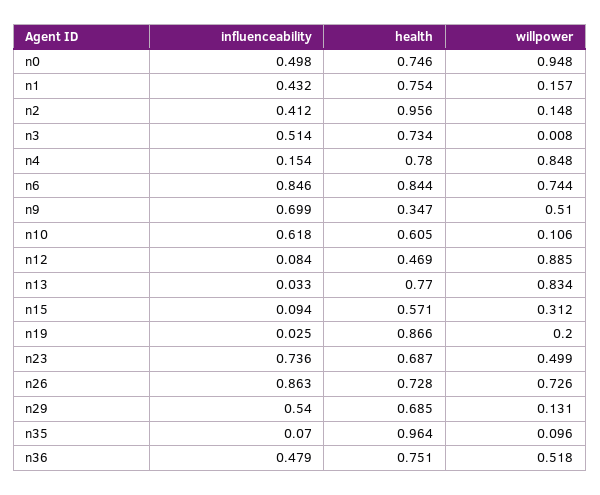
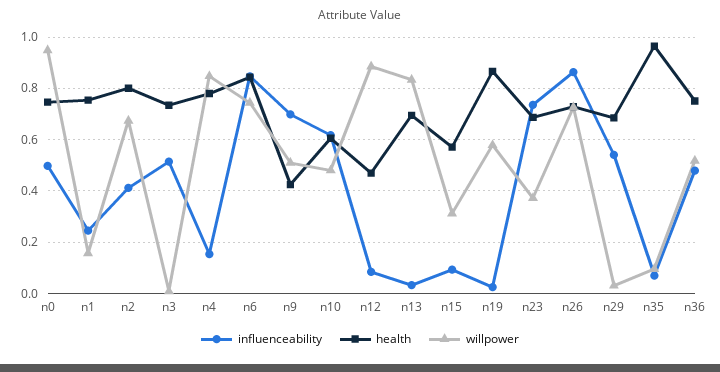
influenceability, n1: 0.432 -> 0.25
health, n2: 0.956 -> 0.8
willpower, n2: 0.148 -> 0.675
health, n9: 0.347 -> 0.425
willpower, n10: 0.106 -> 0.475
health, n13: 0.77 -> 0.7
willpower, n19: 0.2 -> 0.575
willpower, n23: 0.499 -> 0.375
willpower, n29: 0.131 -> 0.025

